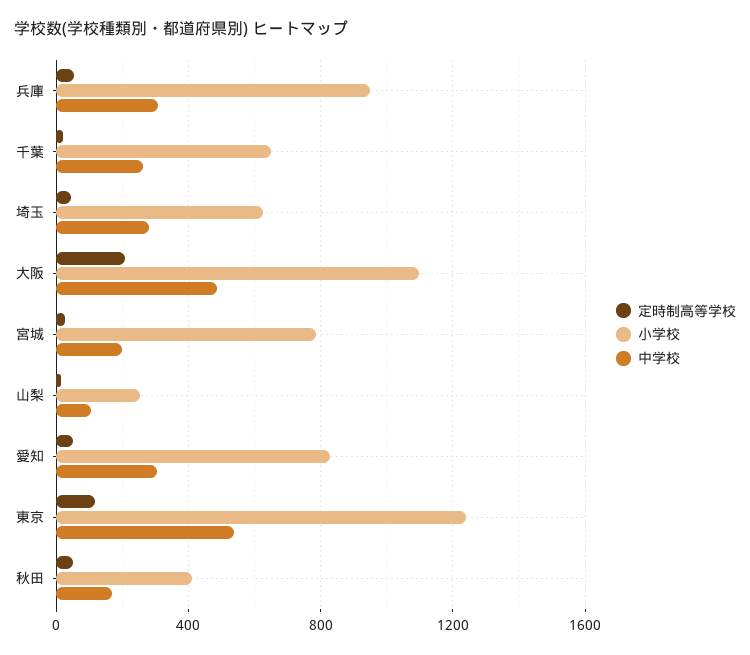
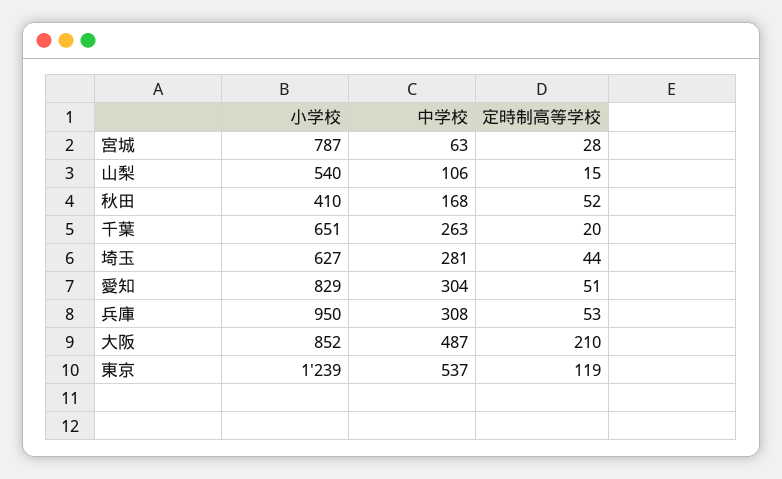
小学校, 大阪: 1100 -> 852
中学校, 宮城: 200 -> 63
小学校, 山梨: 250 -> 540

